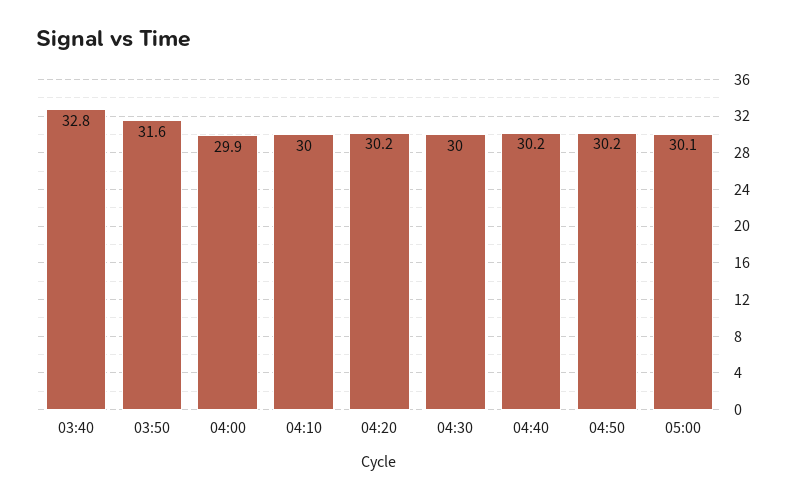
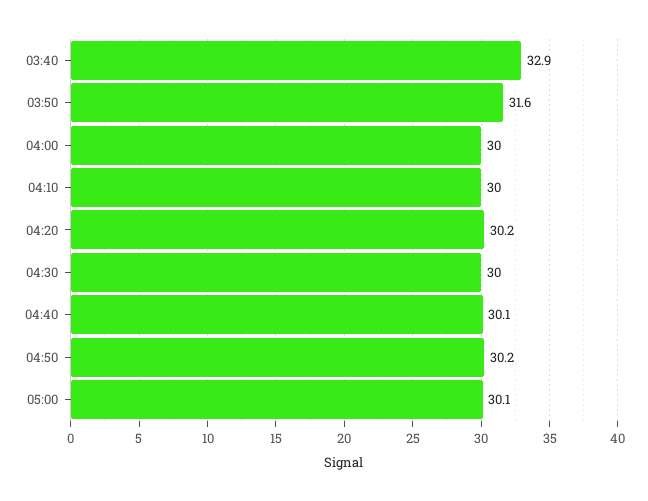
03:40: 32.8 -> 32.9
04:00: 29.9 -> 30
04:40: 30.2 -> 30.1

